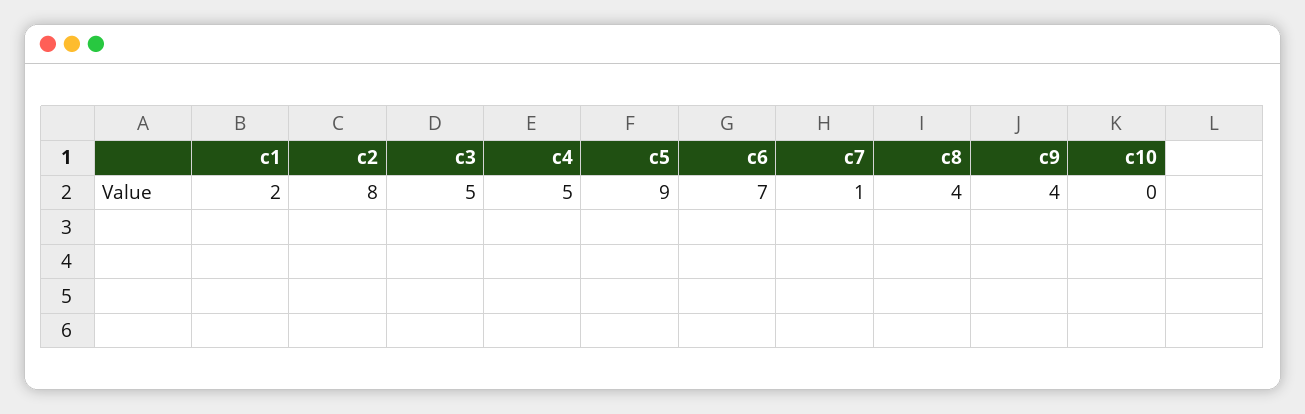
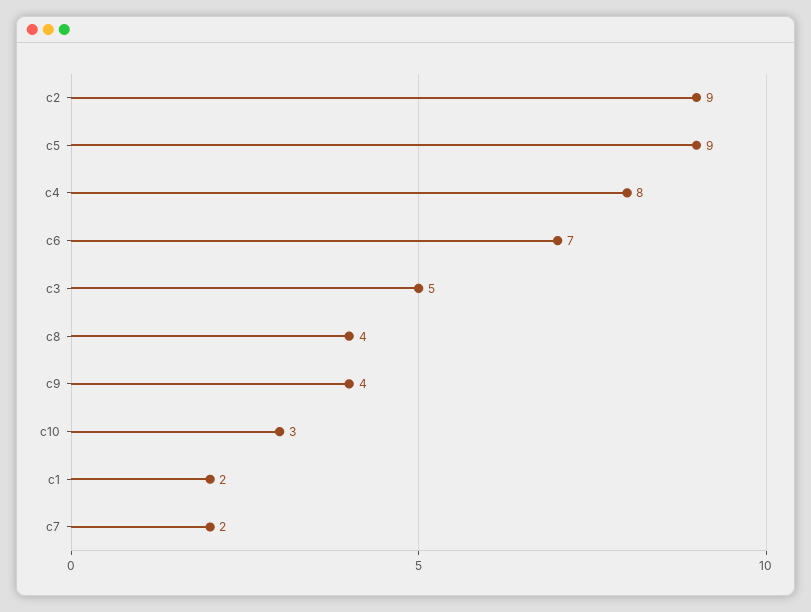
c2: 8 -> 9
c4: 5 -> 8
c7: 1 -> 2
c10: 0 -> 3

